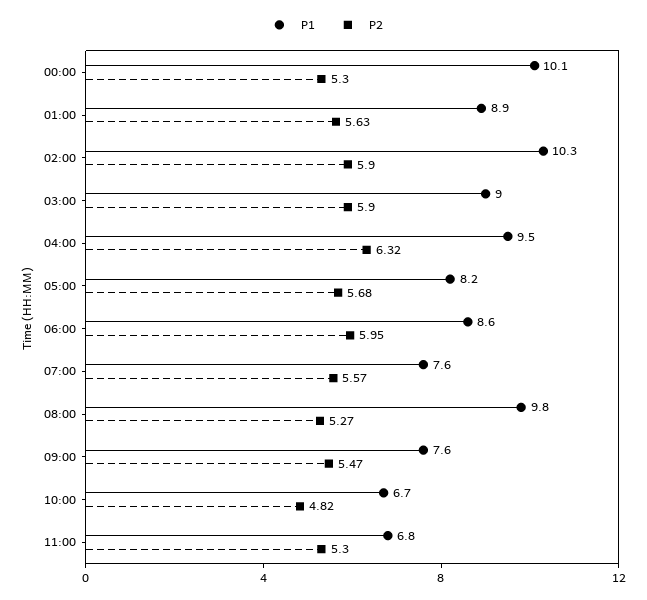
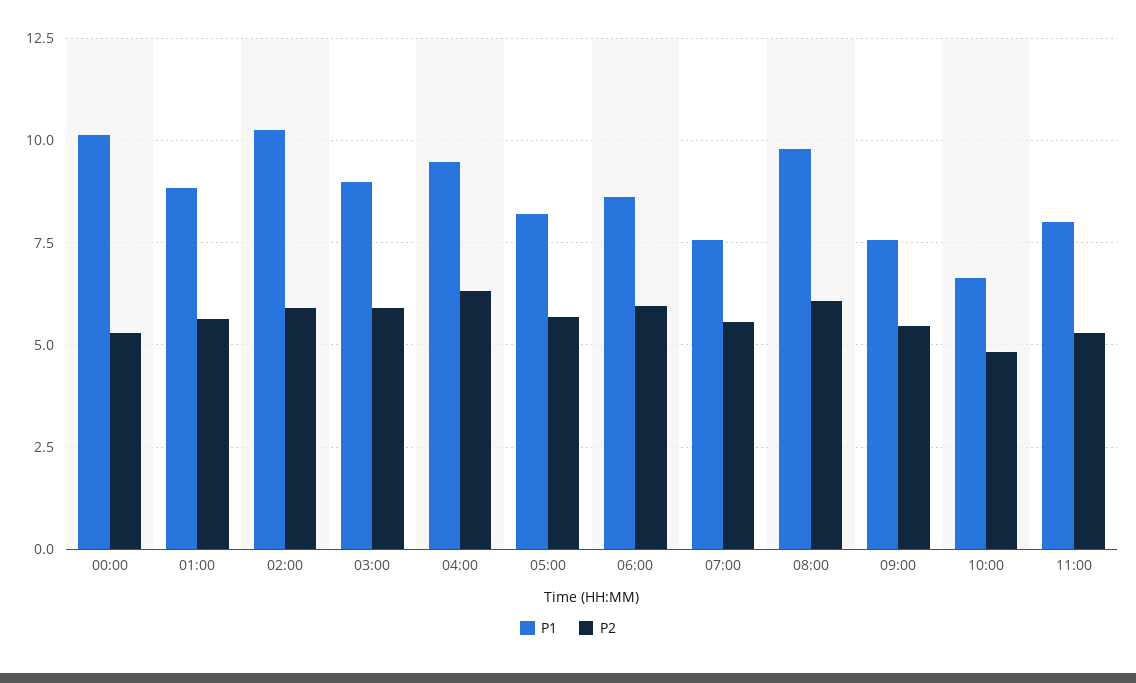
P2, 08:00: 5.27 -> 6
P1, 11:00: 6.8 -> 8

